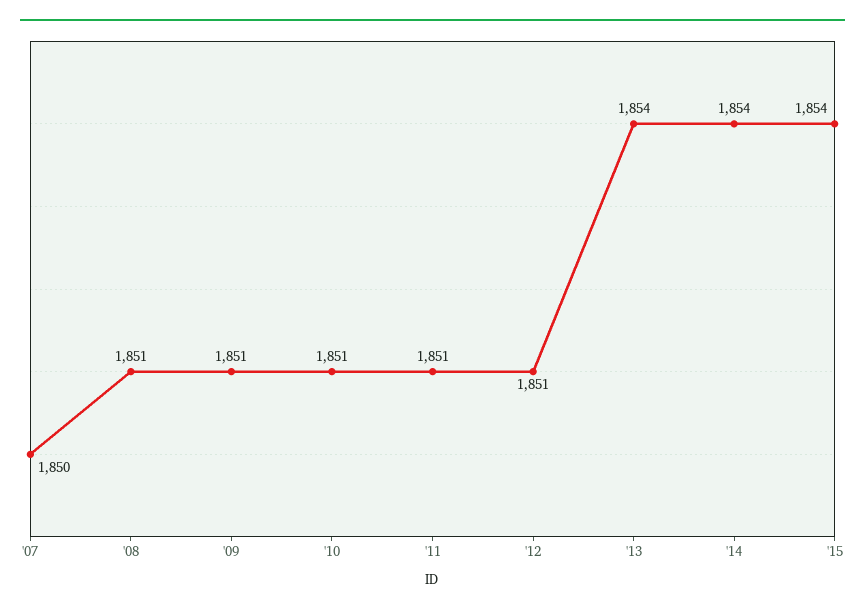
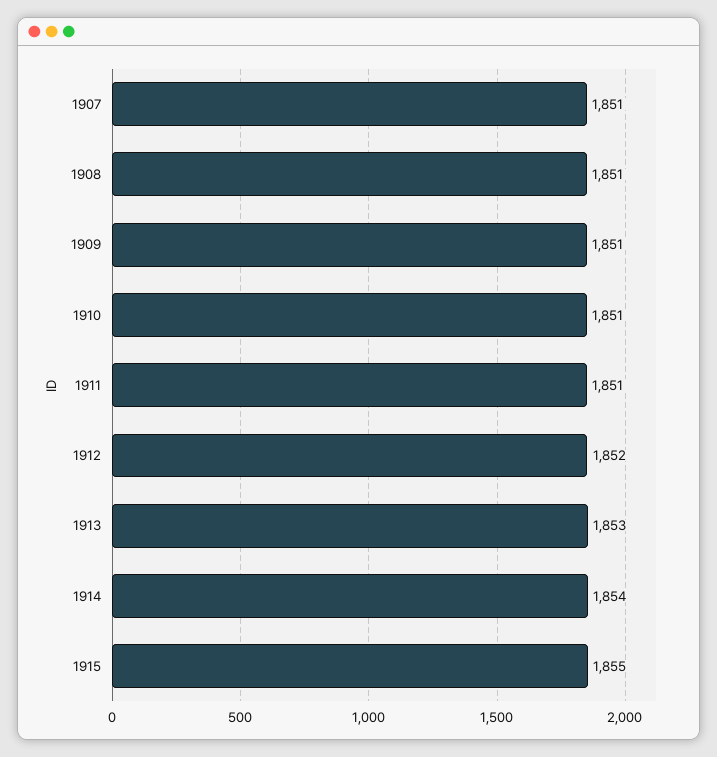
'07: 1850 -> 1851
'12: 1851 -> 1852
'13: 1854 -> 1853
'15: 1854 -> 1855

